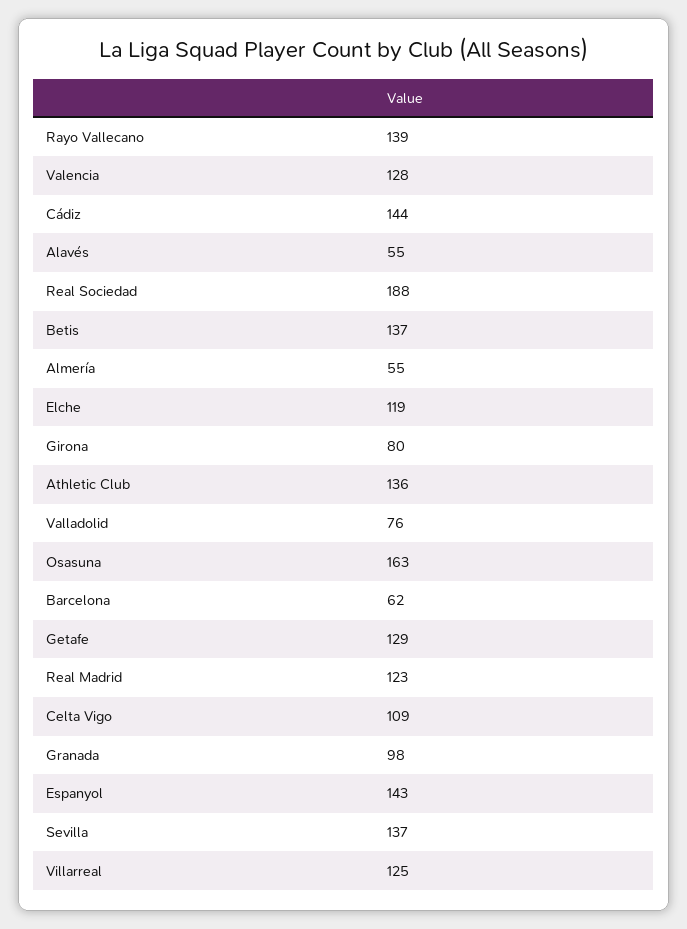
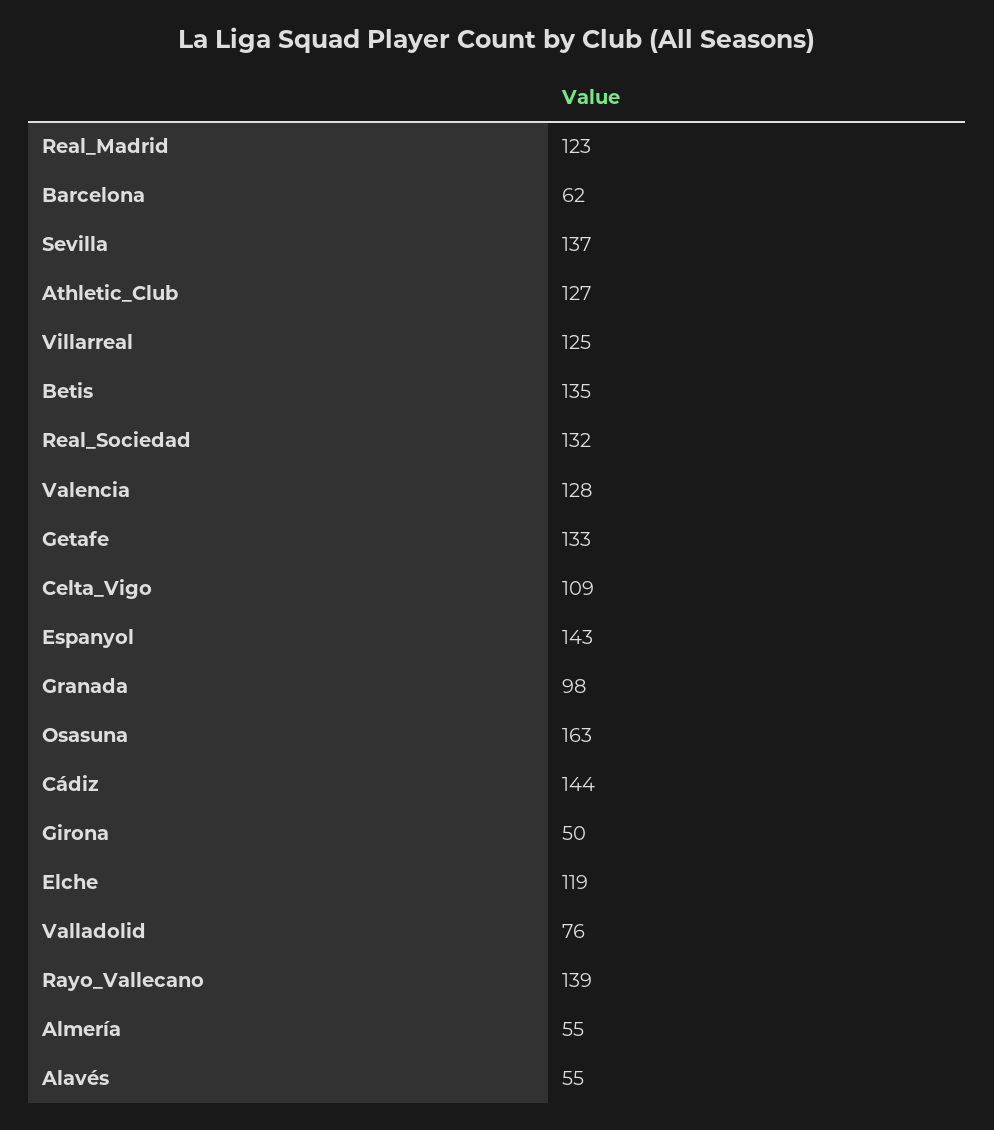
Real Sociedad: 188 -> 132
Betis: 137 -> 135
Girona: 80 -> 50
Athletic Club: 136 -> 127
Getafe: 129 -> 133

